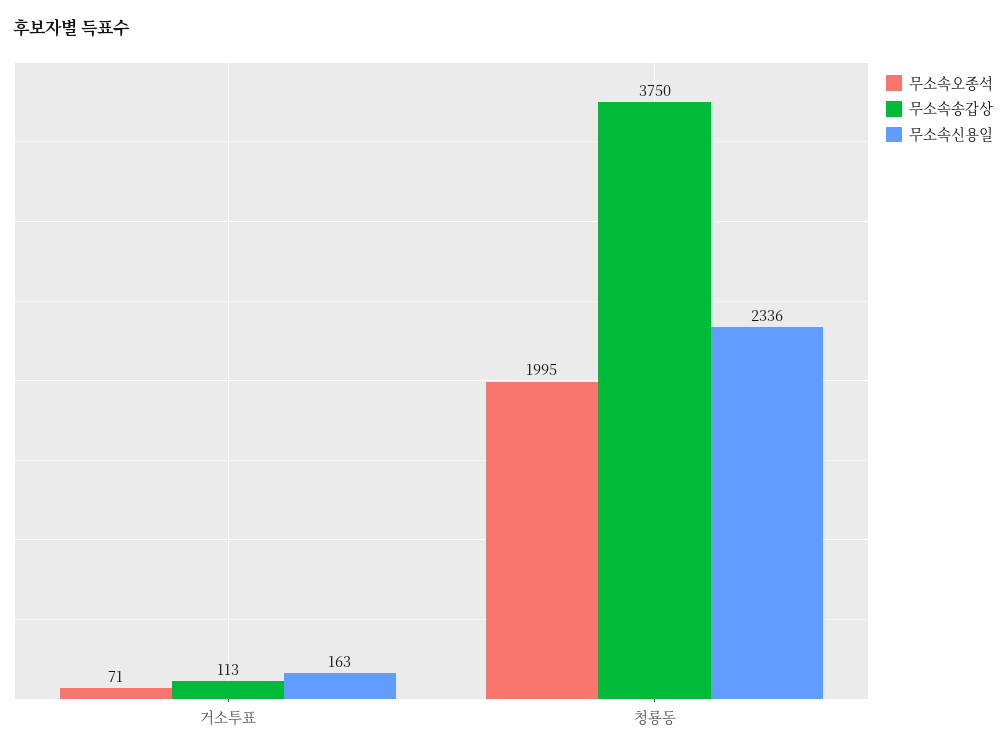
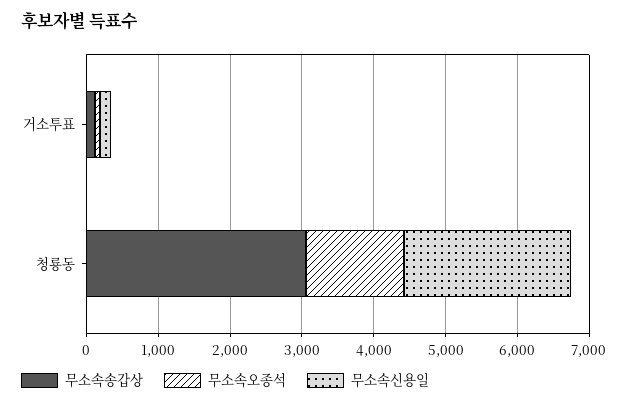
무소속오종석, 청룡동: 1995 -> 1400
무소속송갑상, 청룡동: 3750 -> 3000

